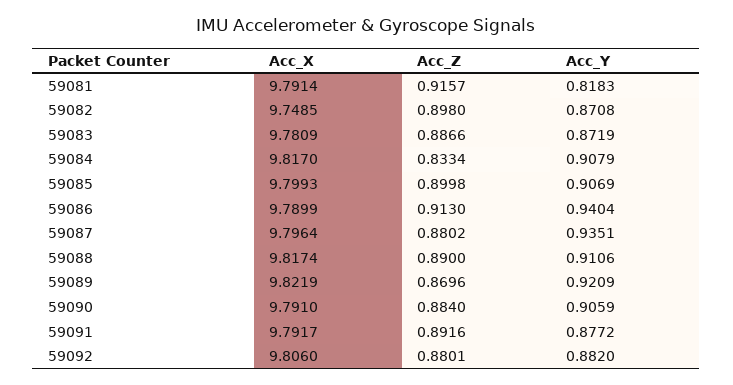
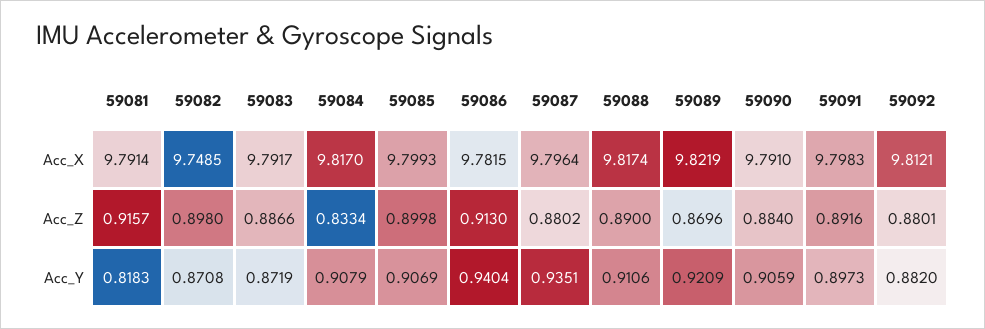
Acc_X, 59083: 9.7809 -> 9.7917
Acc_X, 59086: 9.7899 -> 9.7815
Acc_X, 59091: 9.7917 -> 9.7983
Acc_Y, 59091: 0.8772 -> 0.8973
Acc_X, 59092: 9.806 -> 9.8121

